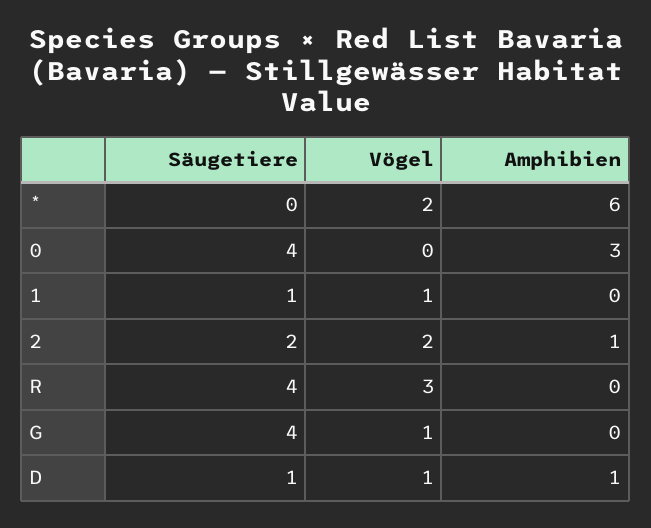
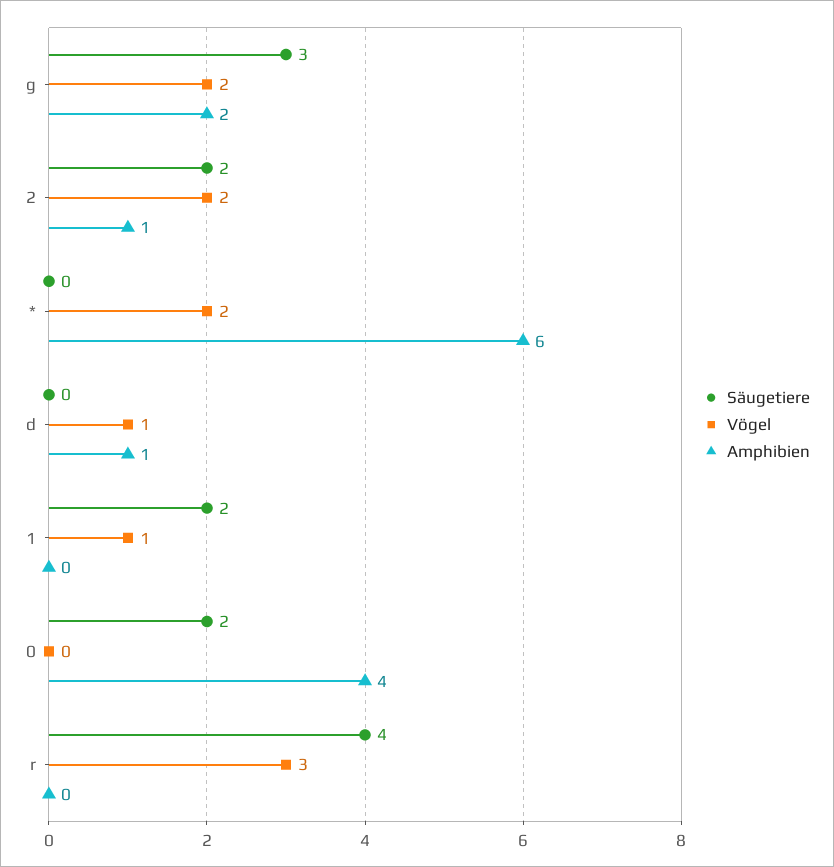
Säugetiere, 0: 4 -> 2
Amphibien, 0: 3 -> 4
Säugetiere, 1: 1 -> 2
Säugetiere, G: 4 -> 3
Vögel, G: 1 -> 2
Amphibien, G: 0 -> 2
Säugetiere, D: 1 -> 0

